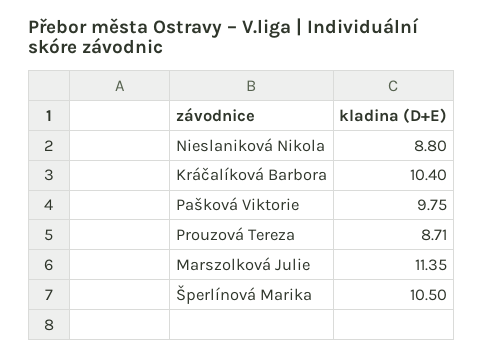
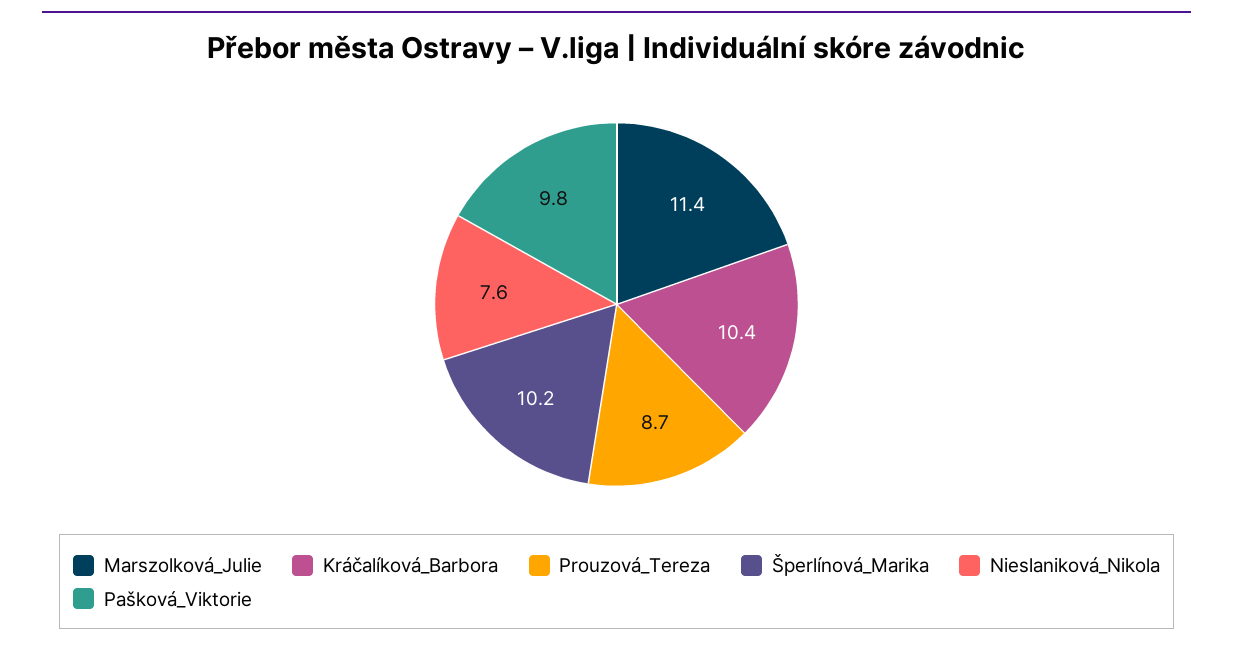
Nieslaniková Nikola: 8.8 -> 7.6
Šperlínová Marika: 10.5 -> 10.2

